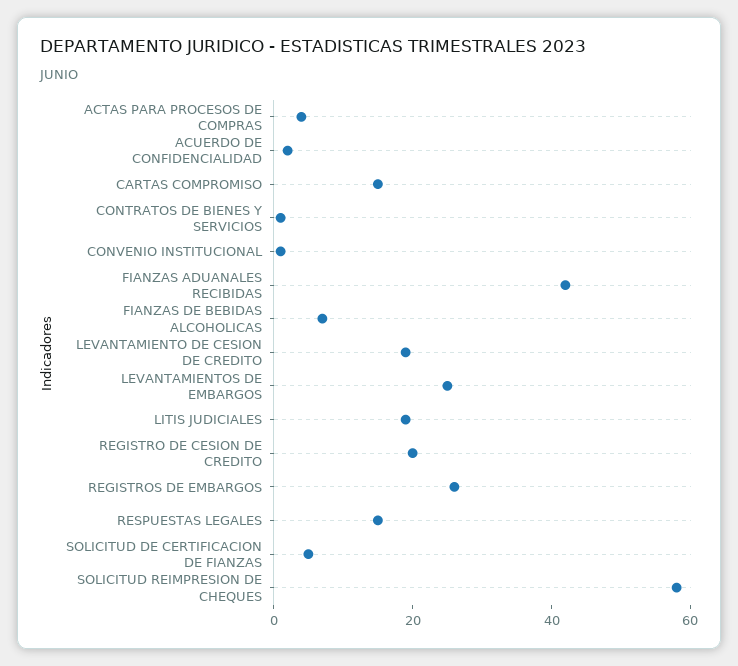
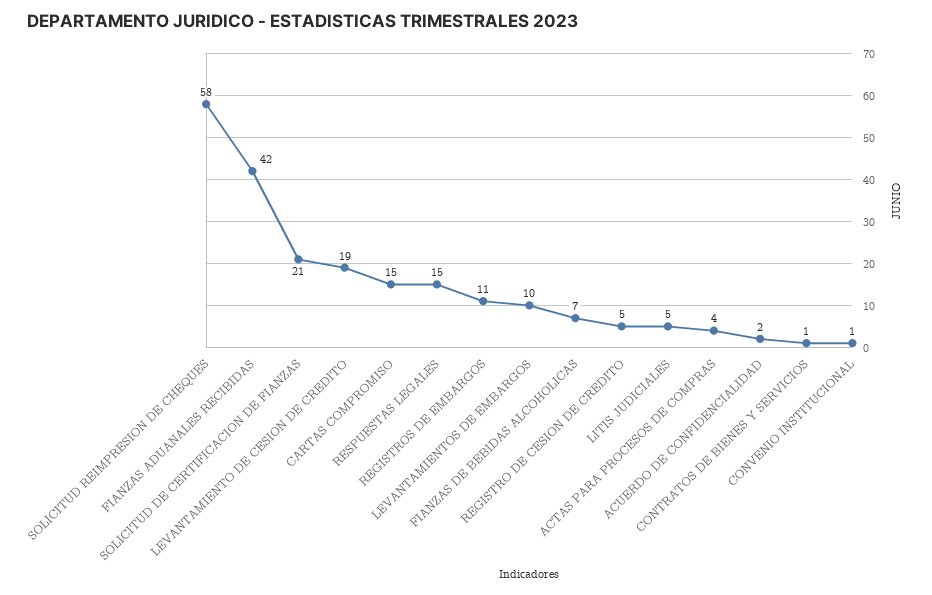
LEVANTAMIENTOS DE EMBARGOS: 25 -> 10
LITIS JUDICIALES: 20 -> 5
REGISTRO DE CESION DE CREDITO: 20 -> 5
REGISTROS DE EMBARGOS: 25 -> 11
SOLICITUD DE CERTIFICACION DE FIANZAS: 5 -> 21

